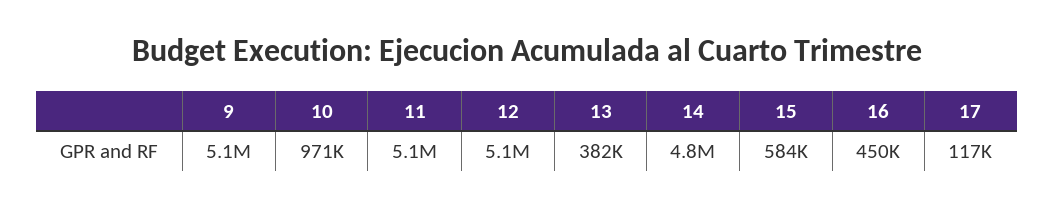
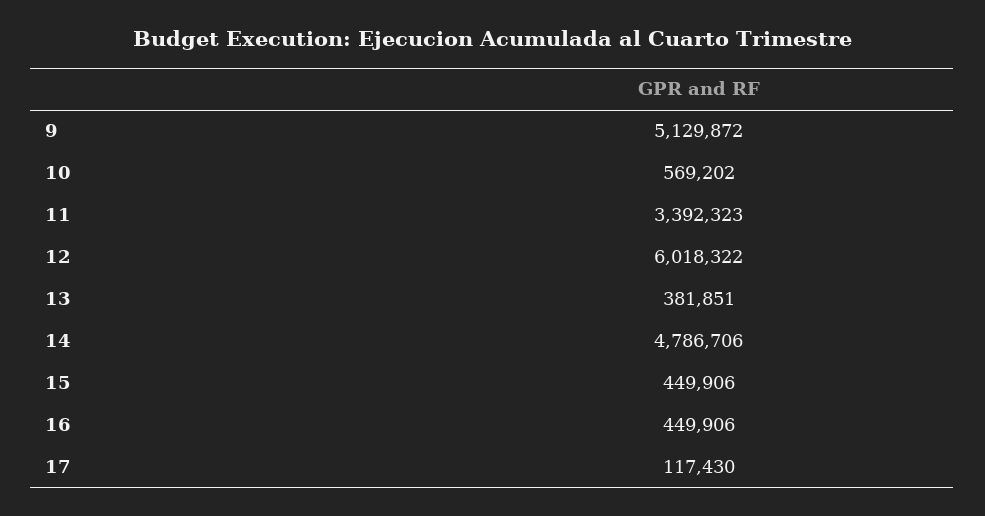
10: 971000 -> 569202
11: 5100000 -> 3392323
12: 5100000 -> 6018322
15: 584000 -> 449906

